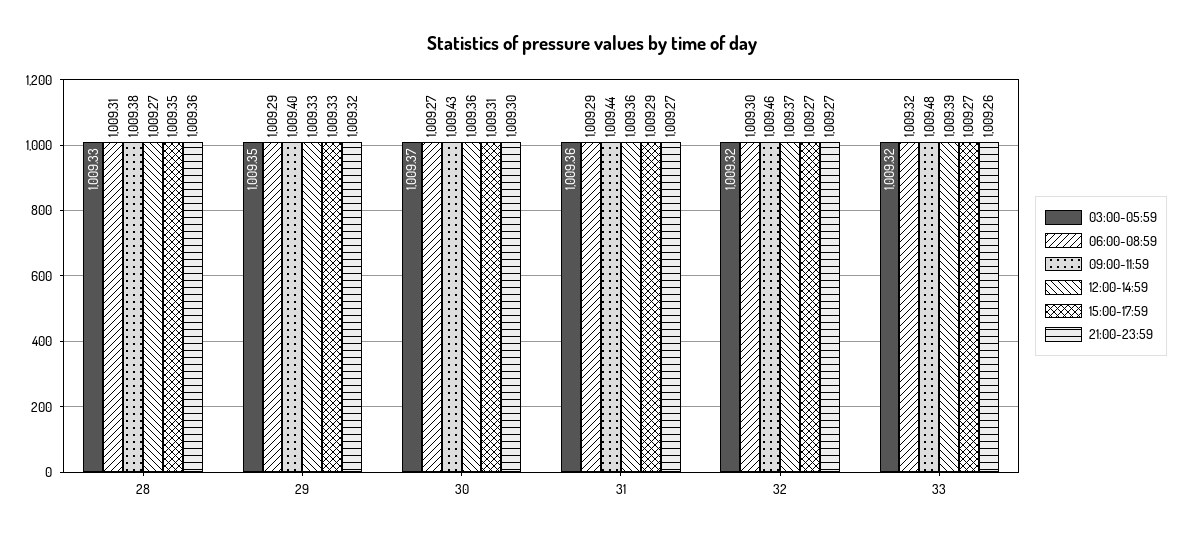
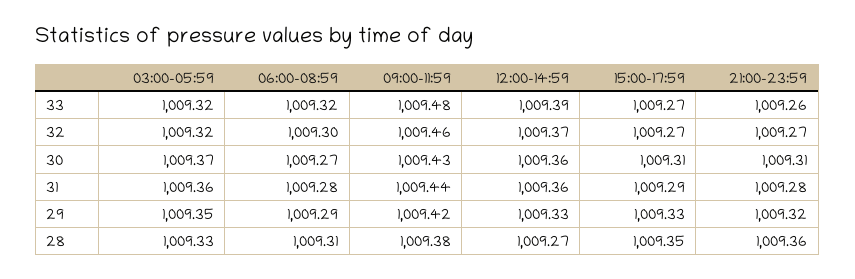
09:00-11:59, 29: 1009.4 -> 1009.42
21:00-23:59, 30: 1009.3 -> 1009.31
06:00-08:59, 31: 1009.29 -> 1009.28
21:00-23:59, 31: 1009.27 -> 1009.28

